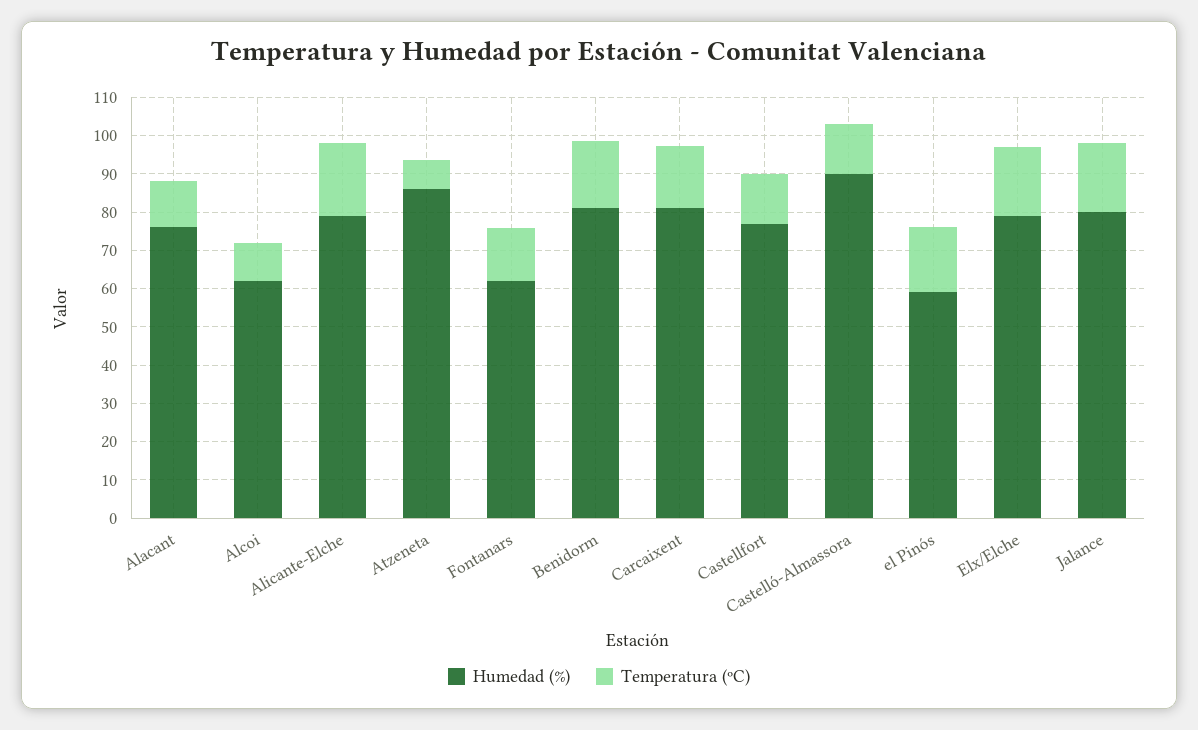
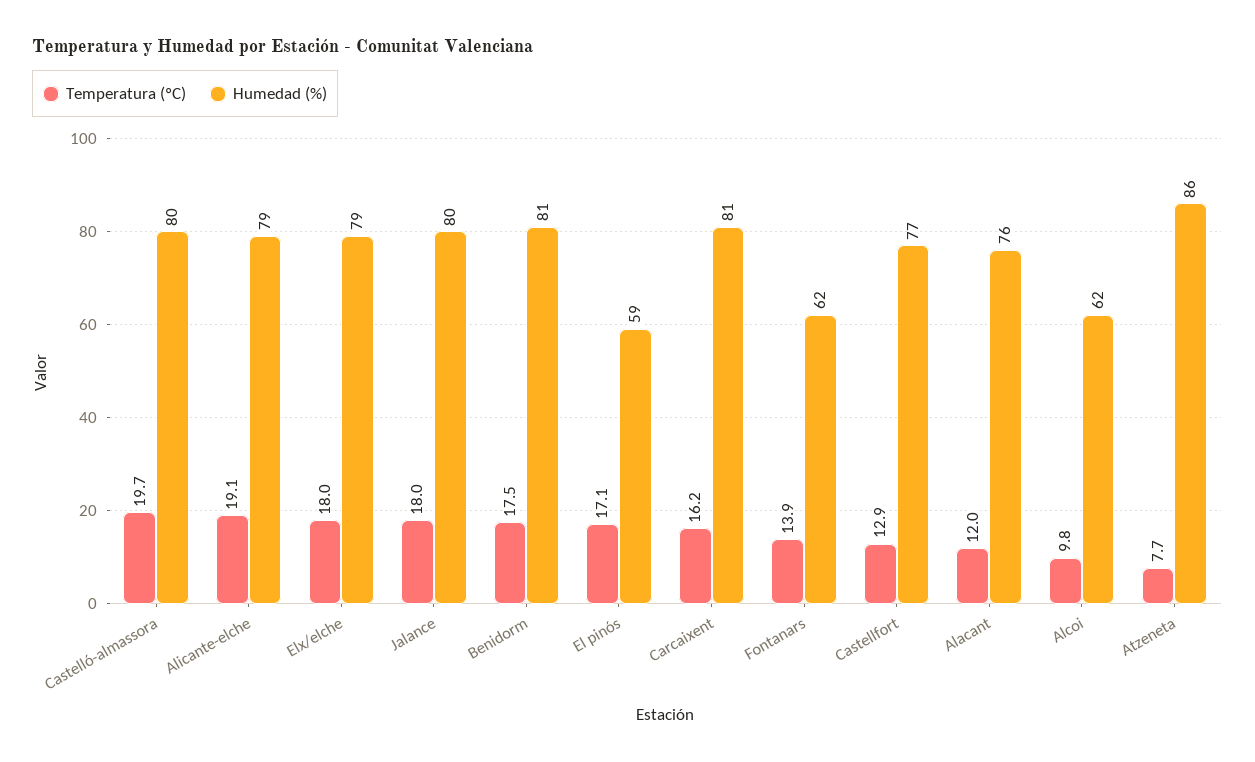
Humedad (%), Castelló-Almassora: 90 -> 80
Temperatura (ºC), Castelló-Almassora: 12.5 -> 19.7

